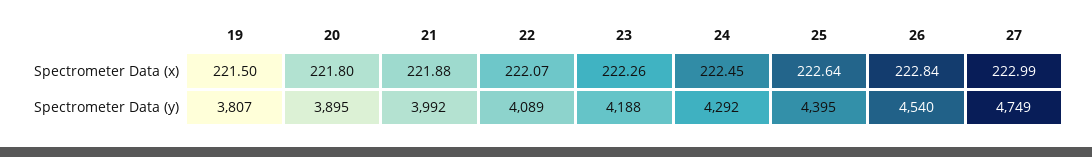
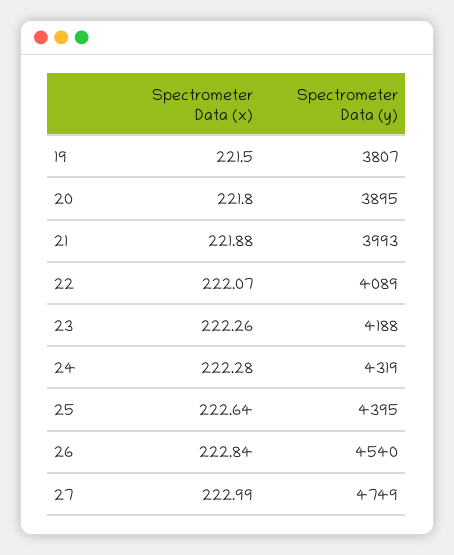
24, Spectrometer Data (x): 222.45 -> 222.28
21, Spectrometer Data (y): 3992 -> 3993
24, Spectrometer Data (y): 4292 -> 4319

